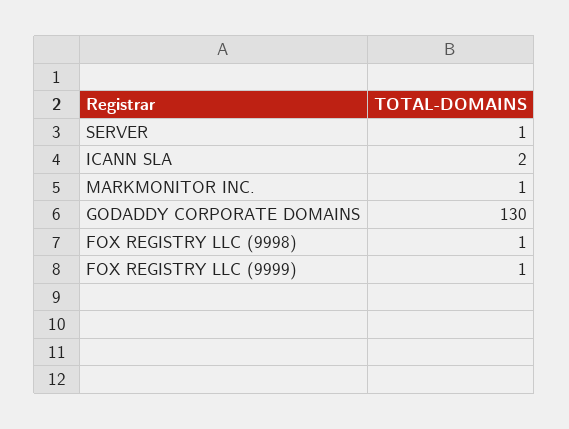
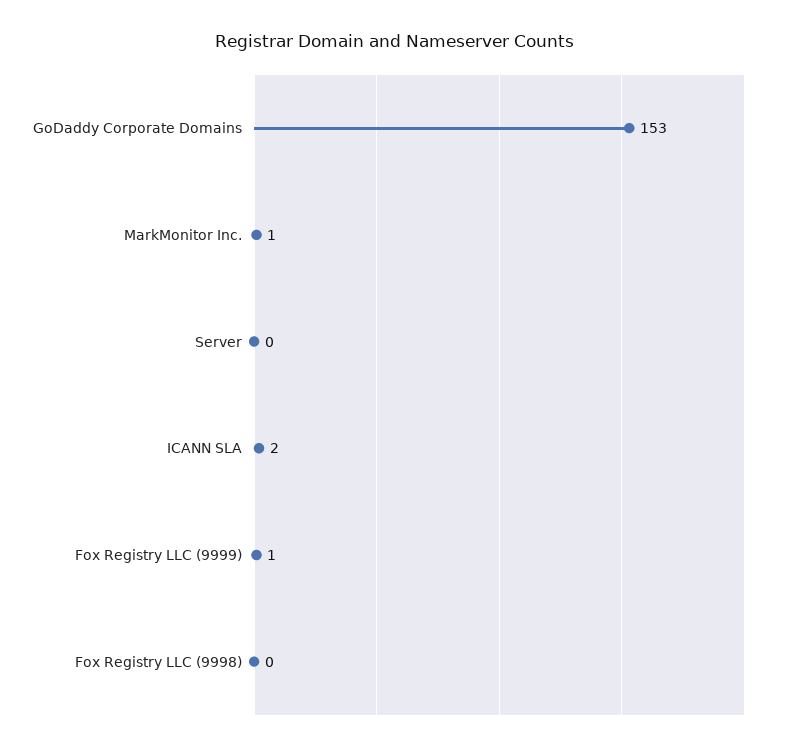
SERVER: 1 -> 0
GODADDY CORPORATE DOMAINS: 130 -> 153
FOX REGISTRY LLC (9998): 1 -> 0

